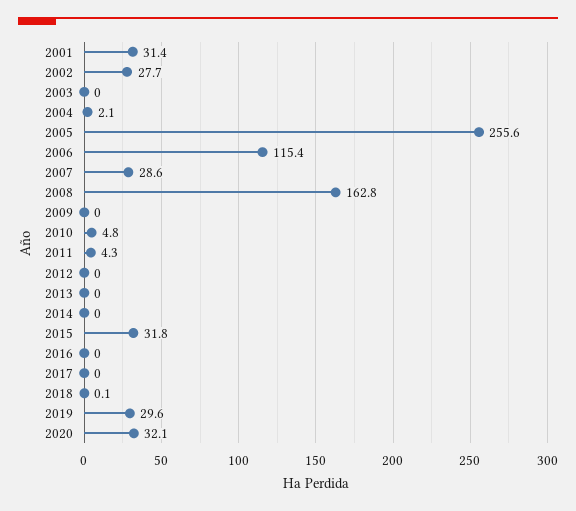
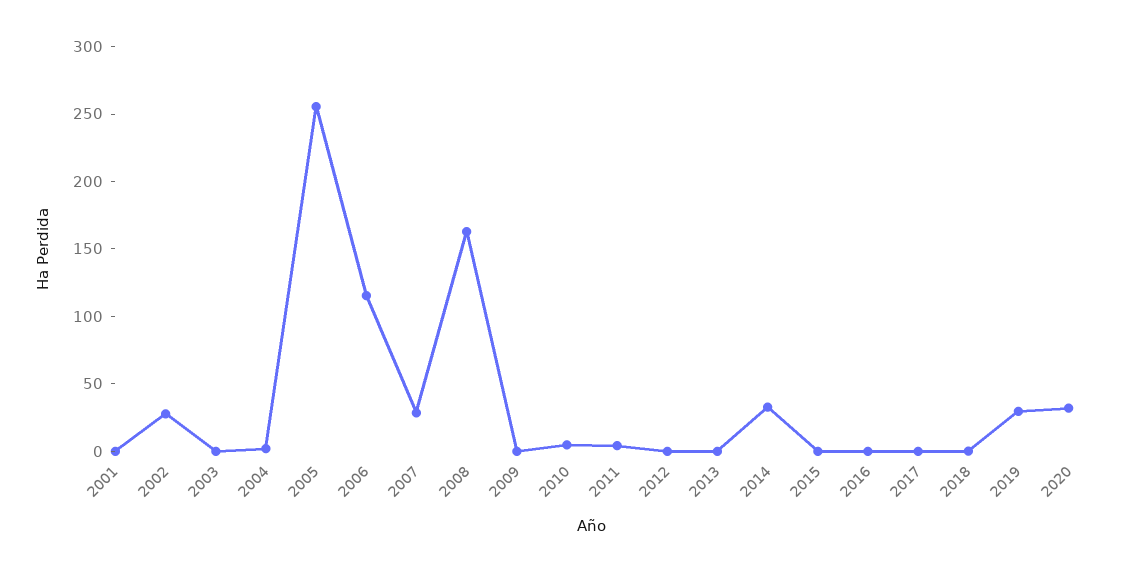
2001: 31.4 -> 0
2014: 0 -> 30
2015: 31.8 -> 0

